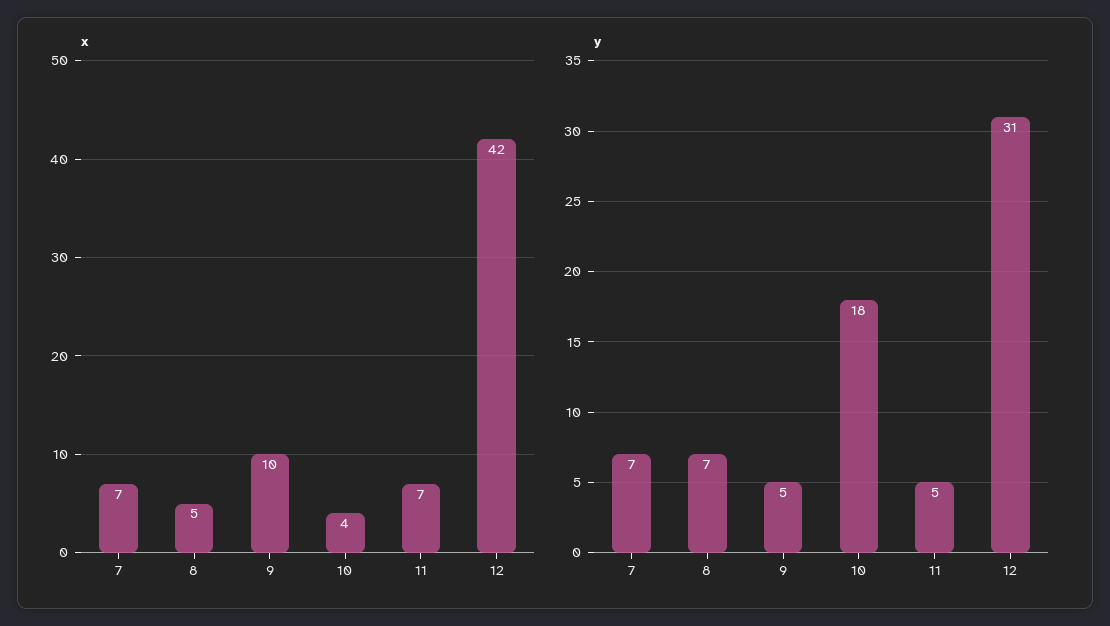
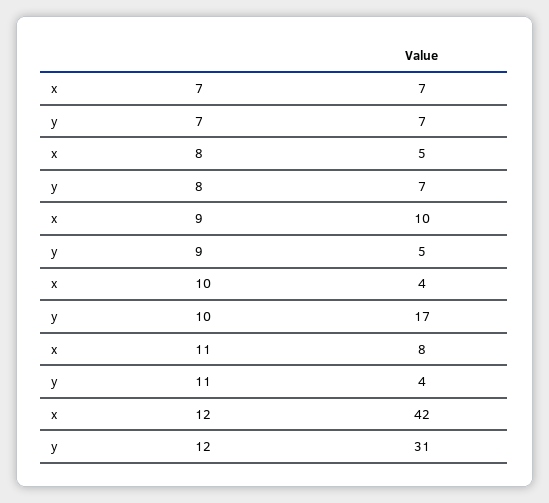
x, 11: 7 -> 8
y, 10: 18 -> 17
y, 11: 5 -> 4

